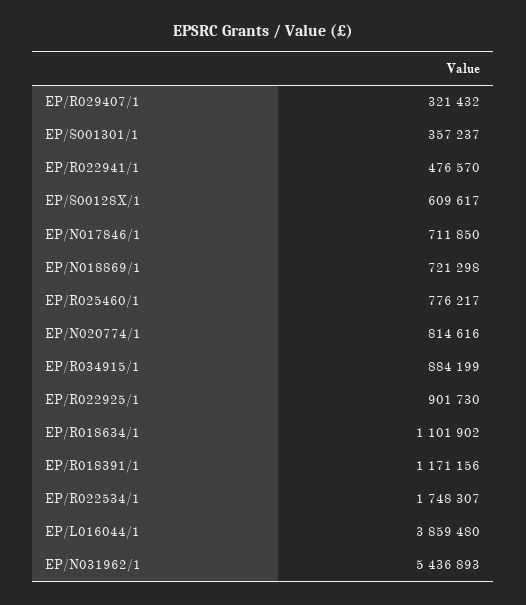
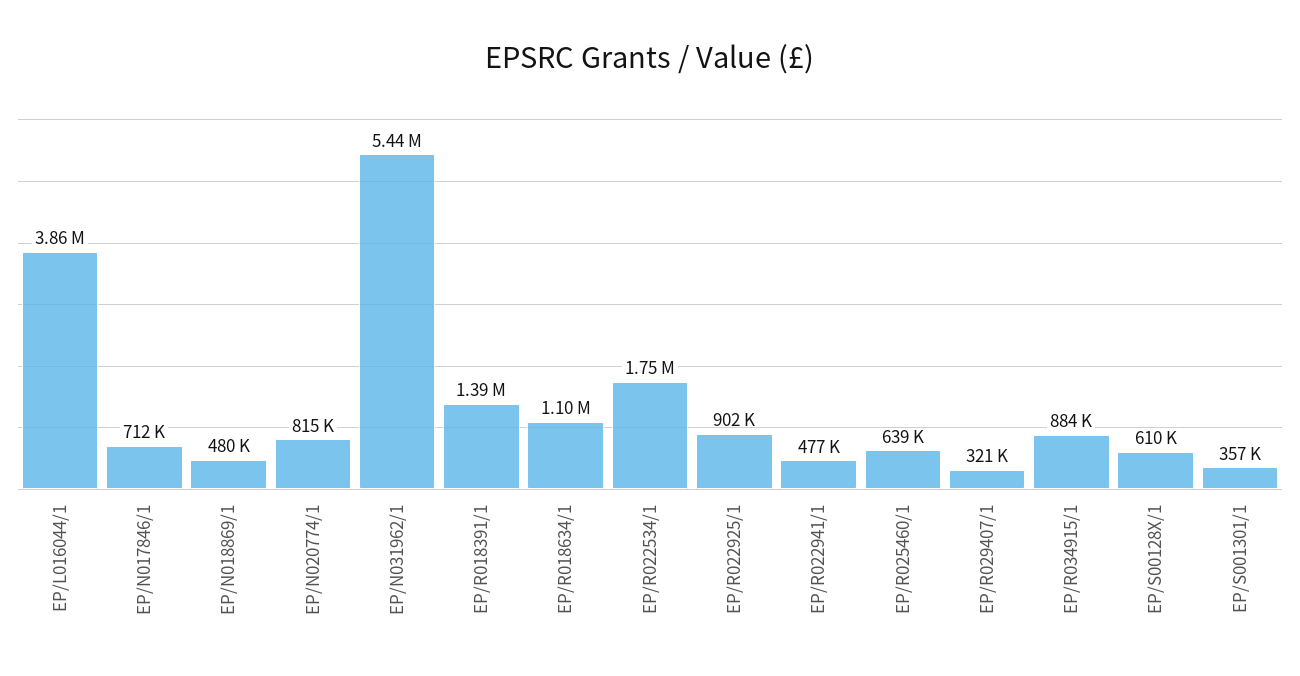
EP/N018869/1: 721298 -> 480000
EP/R025460/1: 776217 -> 639000
EP/R018391/1: 1171156 -> 1390000

